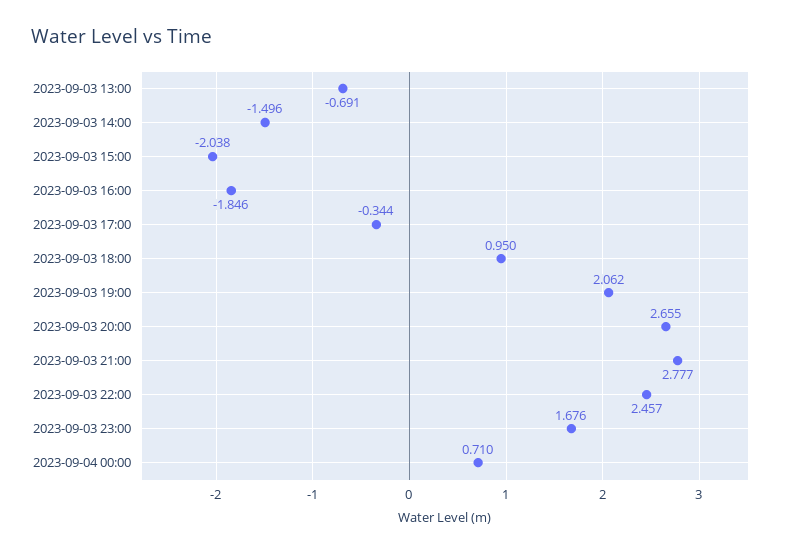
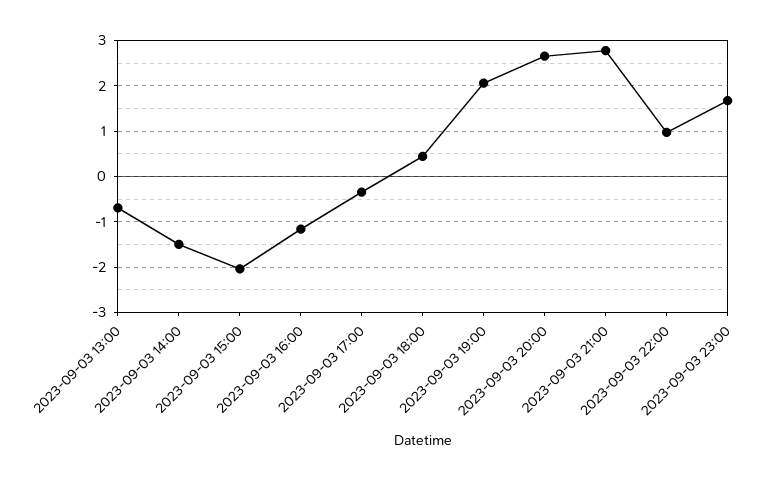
2023-09-03 16:00: -1.846 -> -1.2
2023-09-03 18:00: 0.95 -> 0.4
2023-09-03 22:00: 2.457 -> 1
2023-09-04 00:00: 0.71 -> none

